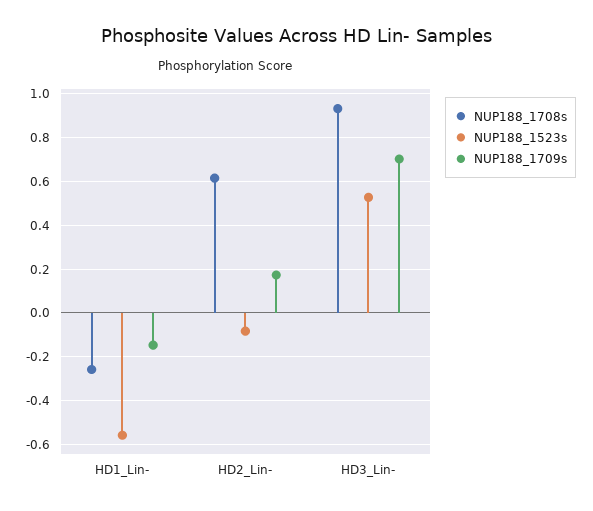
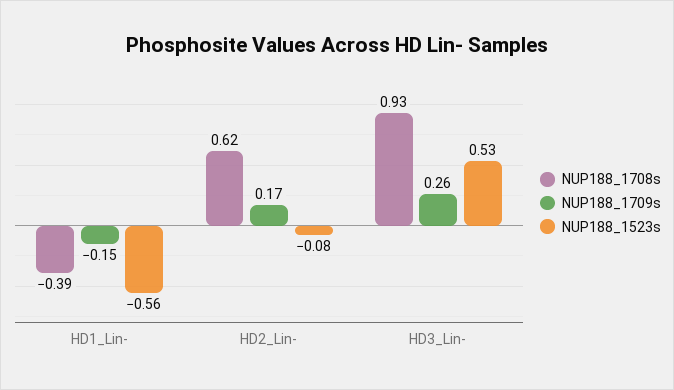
NUP188_1708s, HD1_Lin-: -0.25 -> -0.39
NUP188_1709s, HD3_Lin-: 0.7 -> 0.26

